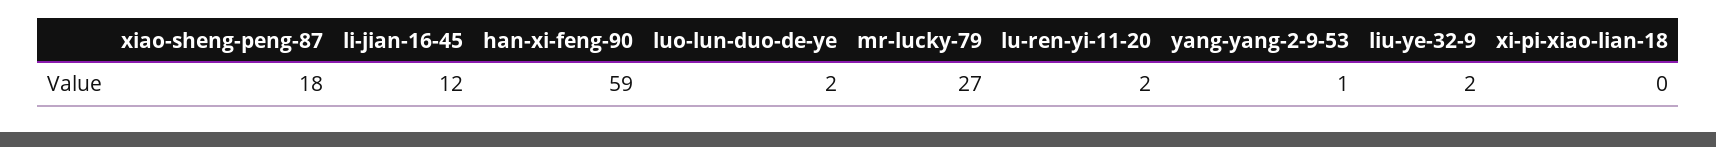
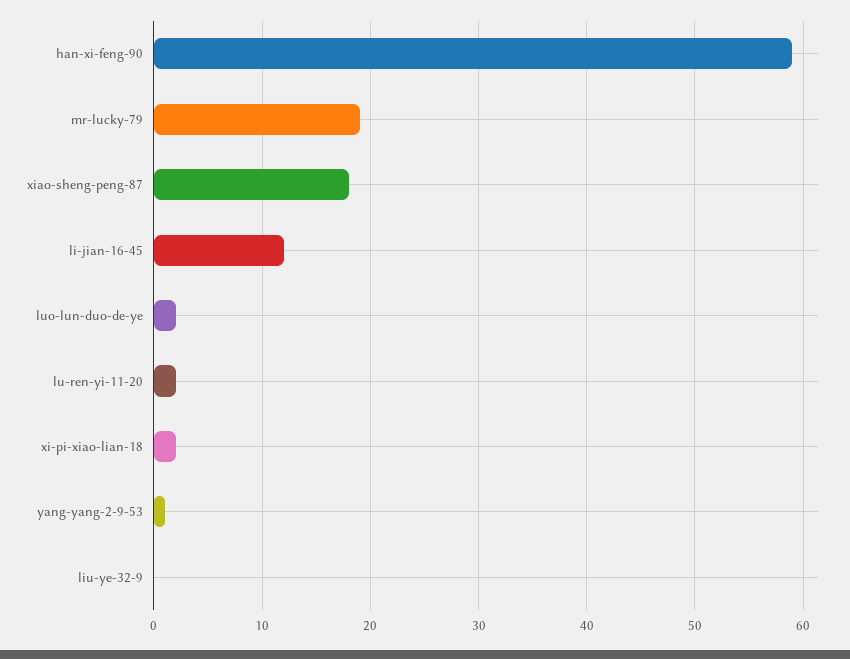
mr-lucky-79: 27 -> 19
liu-ye-32-9: 2 -> 0
xi-pi-xiao-lian-18: 0 -> 2

